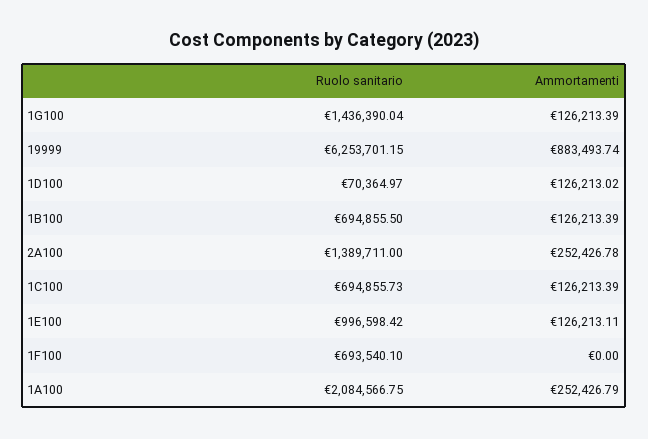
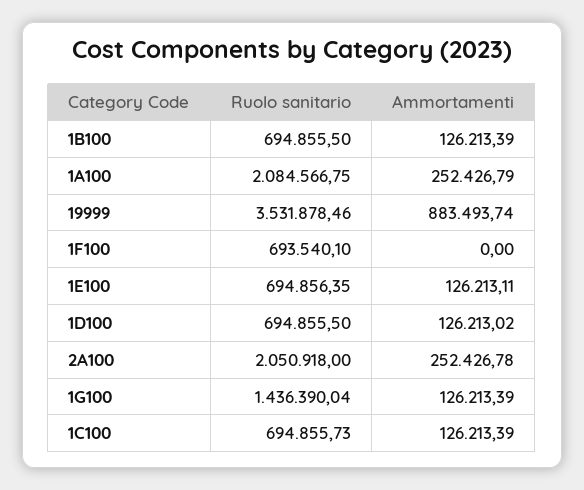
Ruolo sanitario, 19999: 6253701.15 -> 3531878.46
Ruolo sanitario, 1D100: 70364.97 -> 694855.5
Ruolo sanitario, 2A100: 1389711 -> 2050918
Ruolo sanitario, 1E100: 996598.42 -> 694856.35

